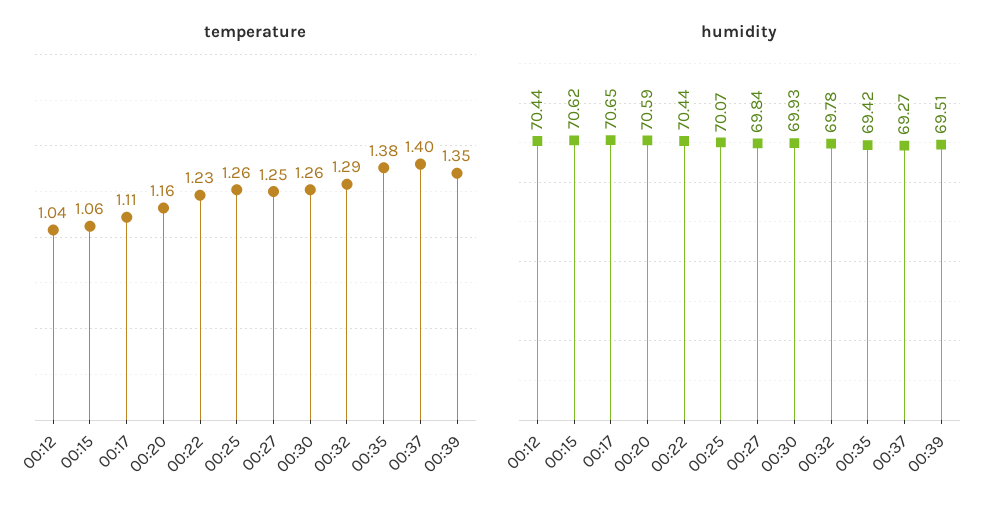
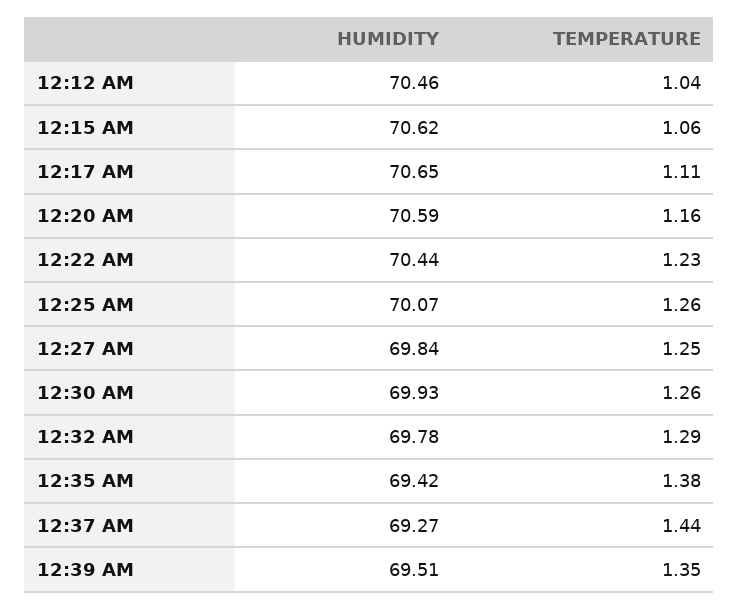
temperature, 00:37: 1.4 -> 1.44
humidity, 00:12: 70.44 -> 70.46

